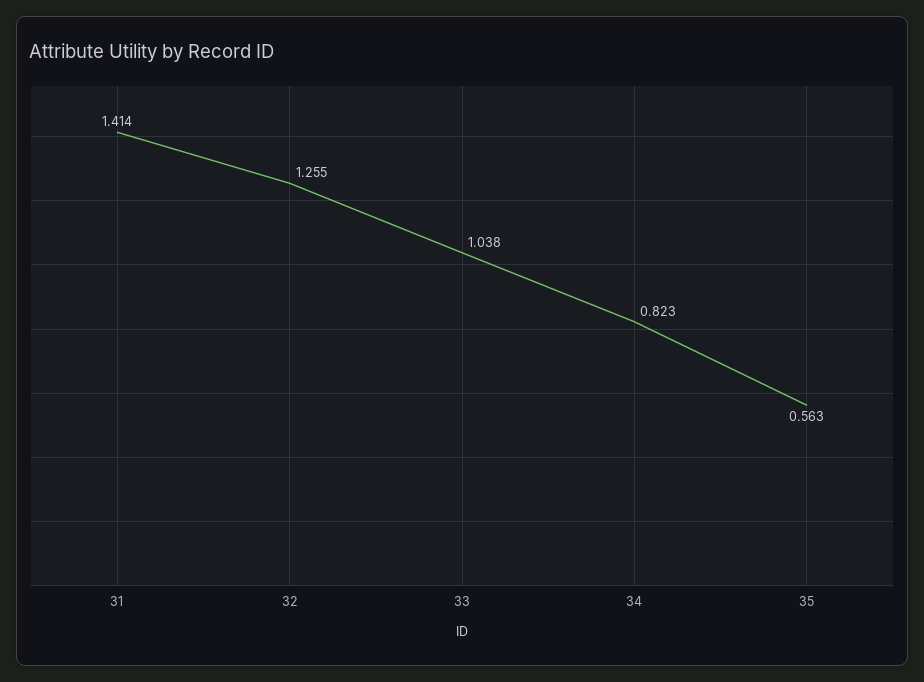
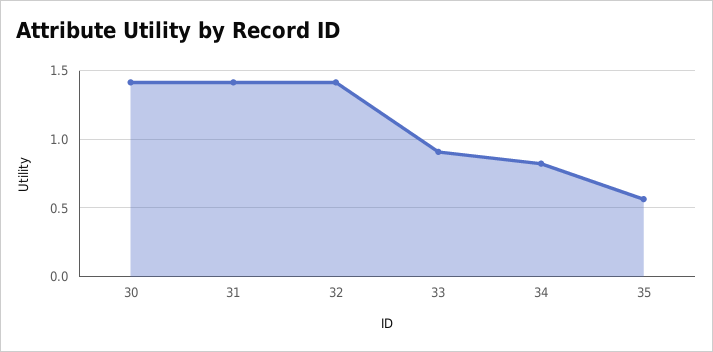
32: 1.255 -> 1.4
33: 1.038 -> 0.9
30: none -> 1.4

